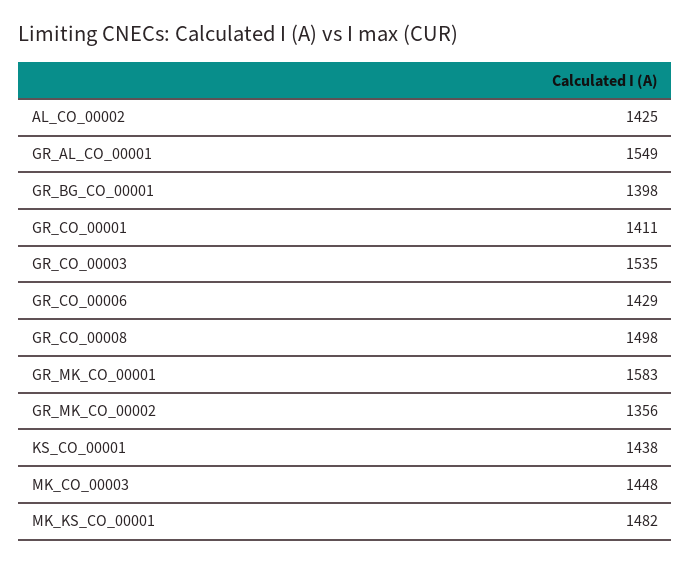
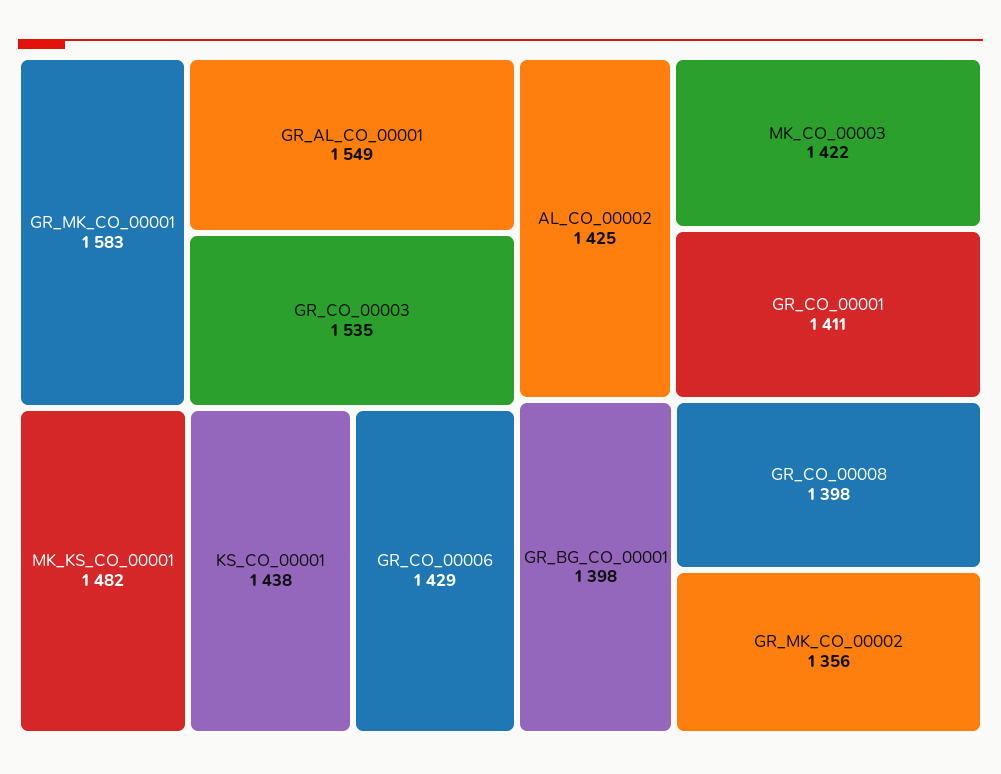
GR_CO_00008: 1498 -> 1398
MK_CO_00003: 1448 -> 1422

